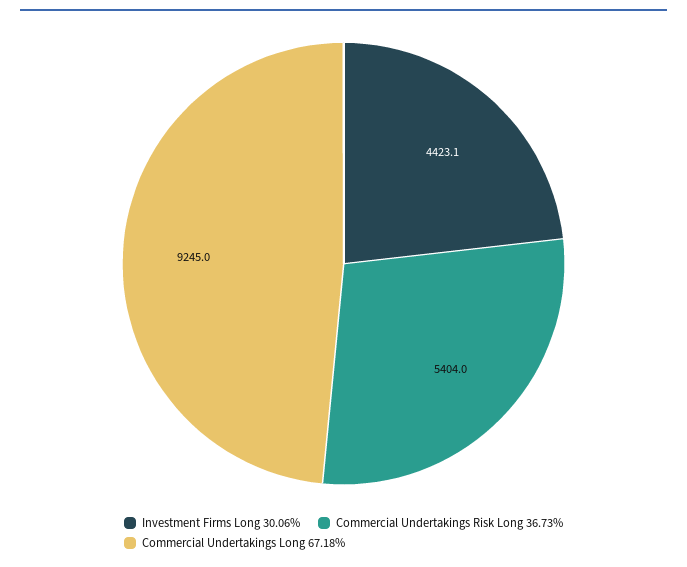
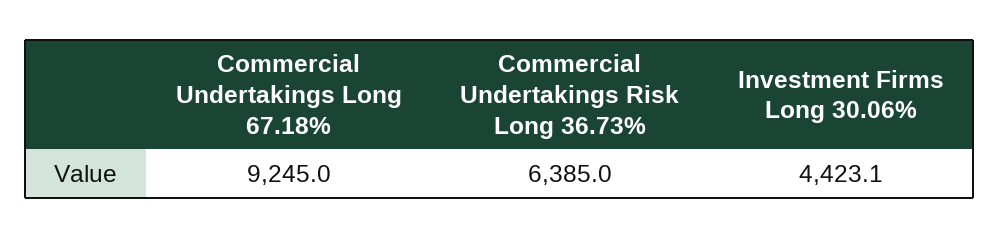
Commercial Undertakings Risk Long 36.73%: 5404 -> 6385

